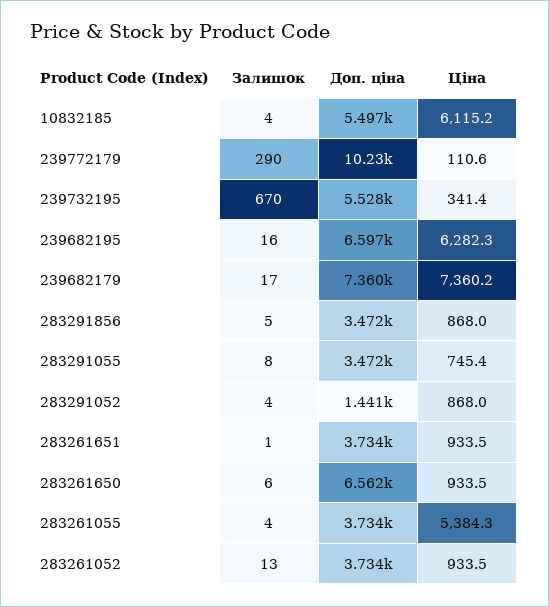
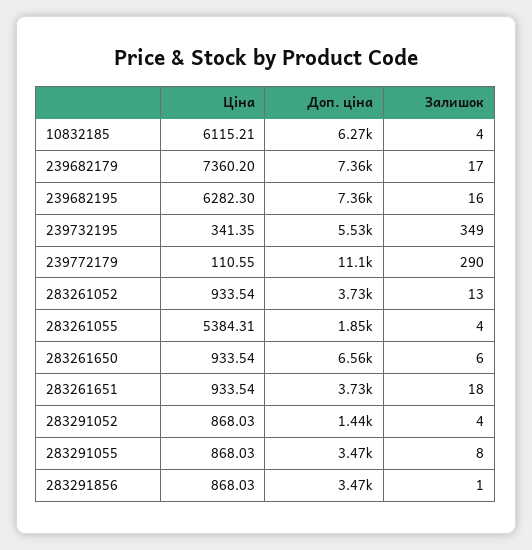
Доп. ціна, 10832185: 5497 -> 6270
Доп. ціна, 239772179: 10230 -> 11100
Залишок, 239732195: 670 -> 349
Доп. ціна, 239682195: 6597 -> 7360
Залишок, 283291856: 5 -> 1
Ціна, 283291055: 745.4 -> 868.03
Залишок, 283261651: 1 -> 18
Доп. ціна, 283261055: 3734 -> 1850

